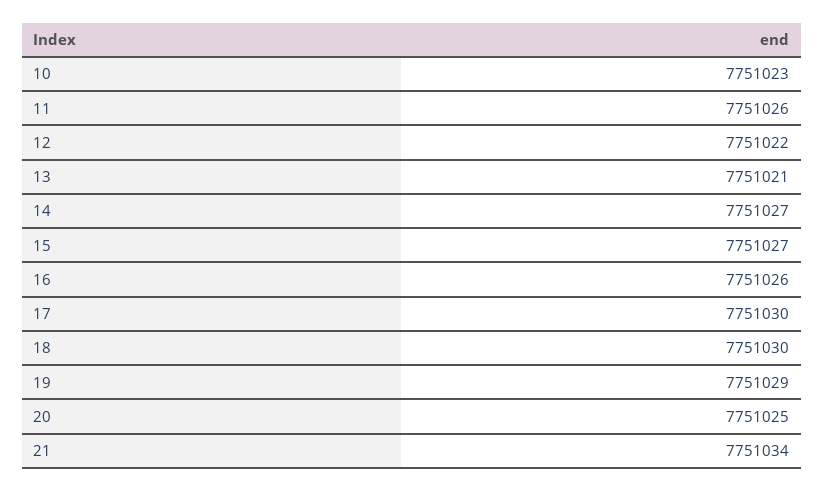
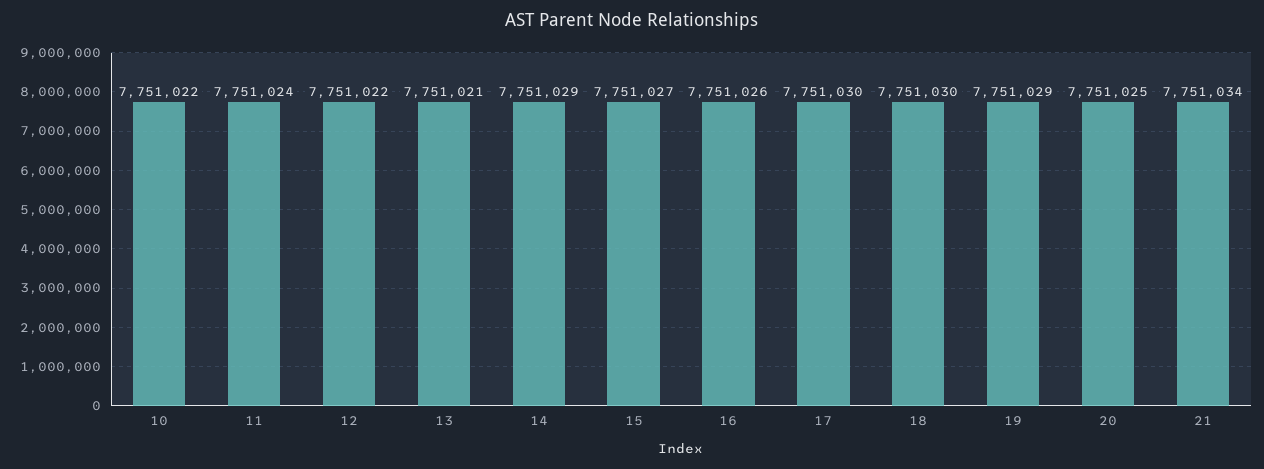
10: 7751023 -> 7751022
11: 7751026 -> 7751024
14: 7751027 -> 7751029

